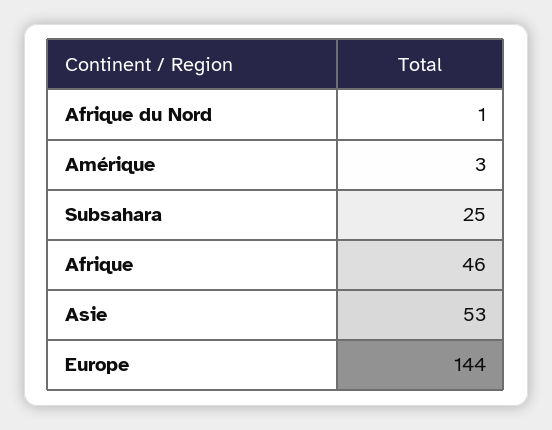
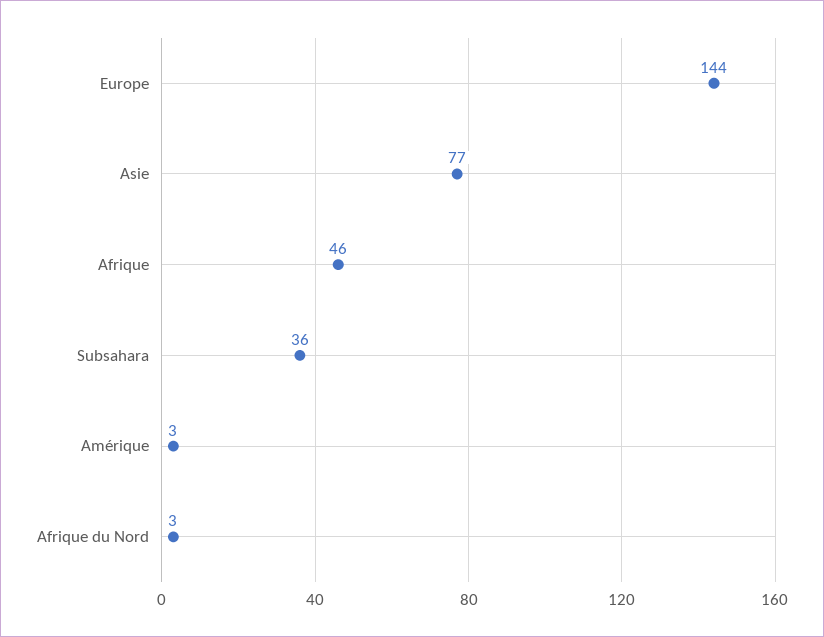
Afrique du Nord: 1 -> 3
Subsahara: 25 -> 36
Asie: 53 -> 77

